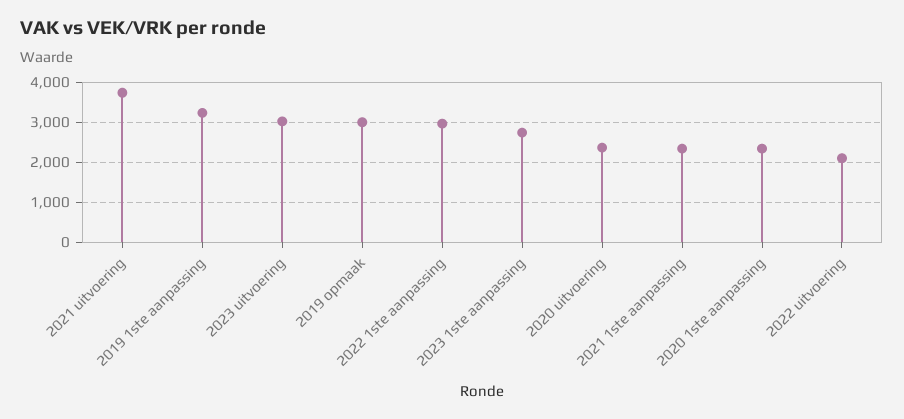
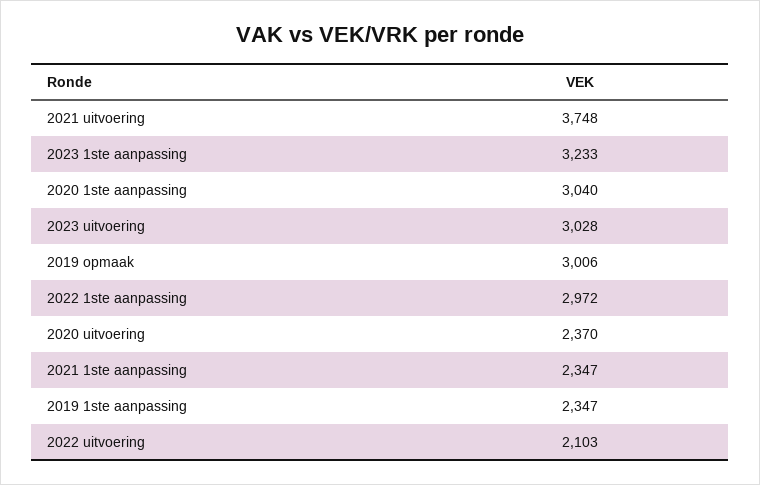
2019 1ste aanpassing: 3200 -> 2347
2023 1ste aanpassing: 2800 -> 3233
2020 1ste aanpassing: 2400 -> 3040

